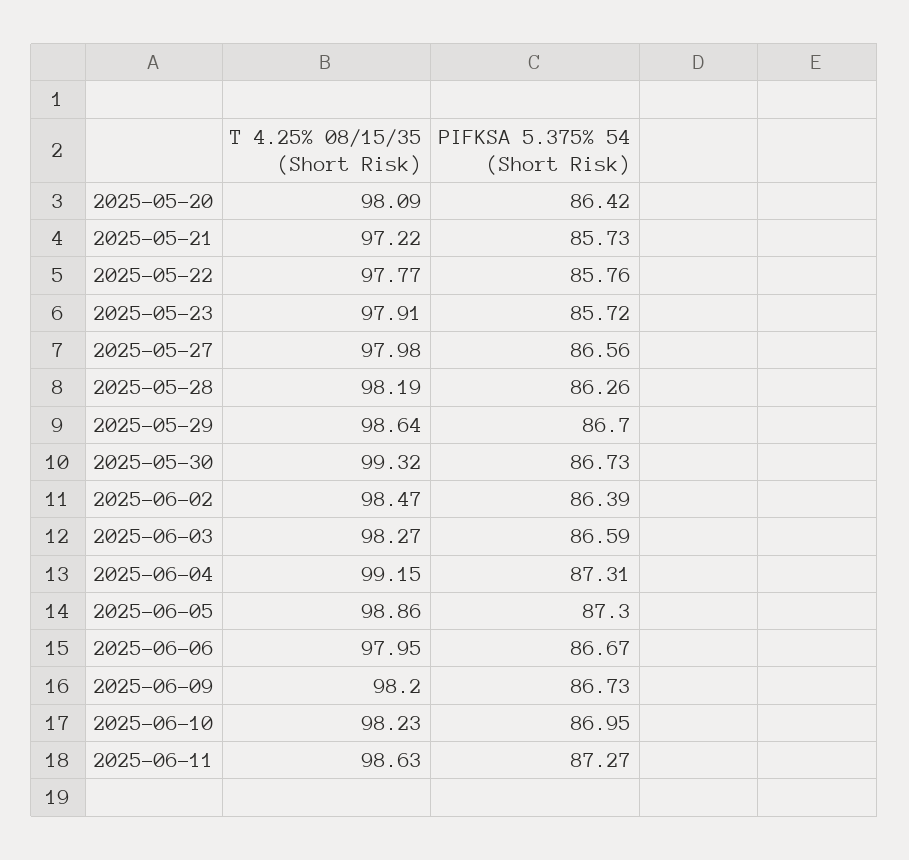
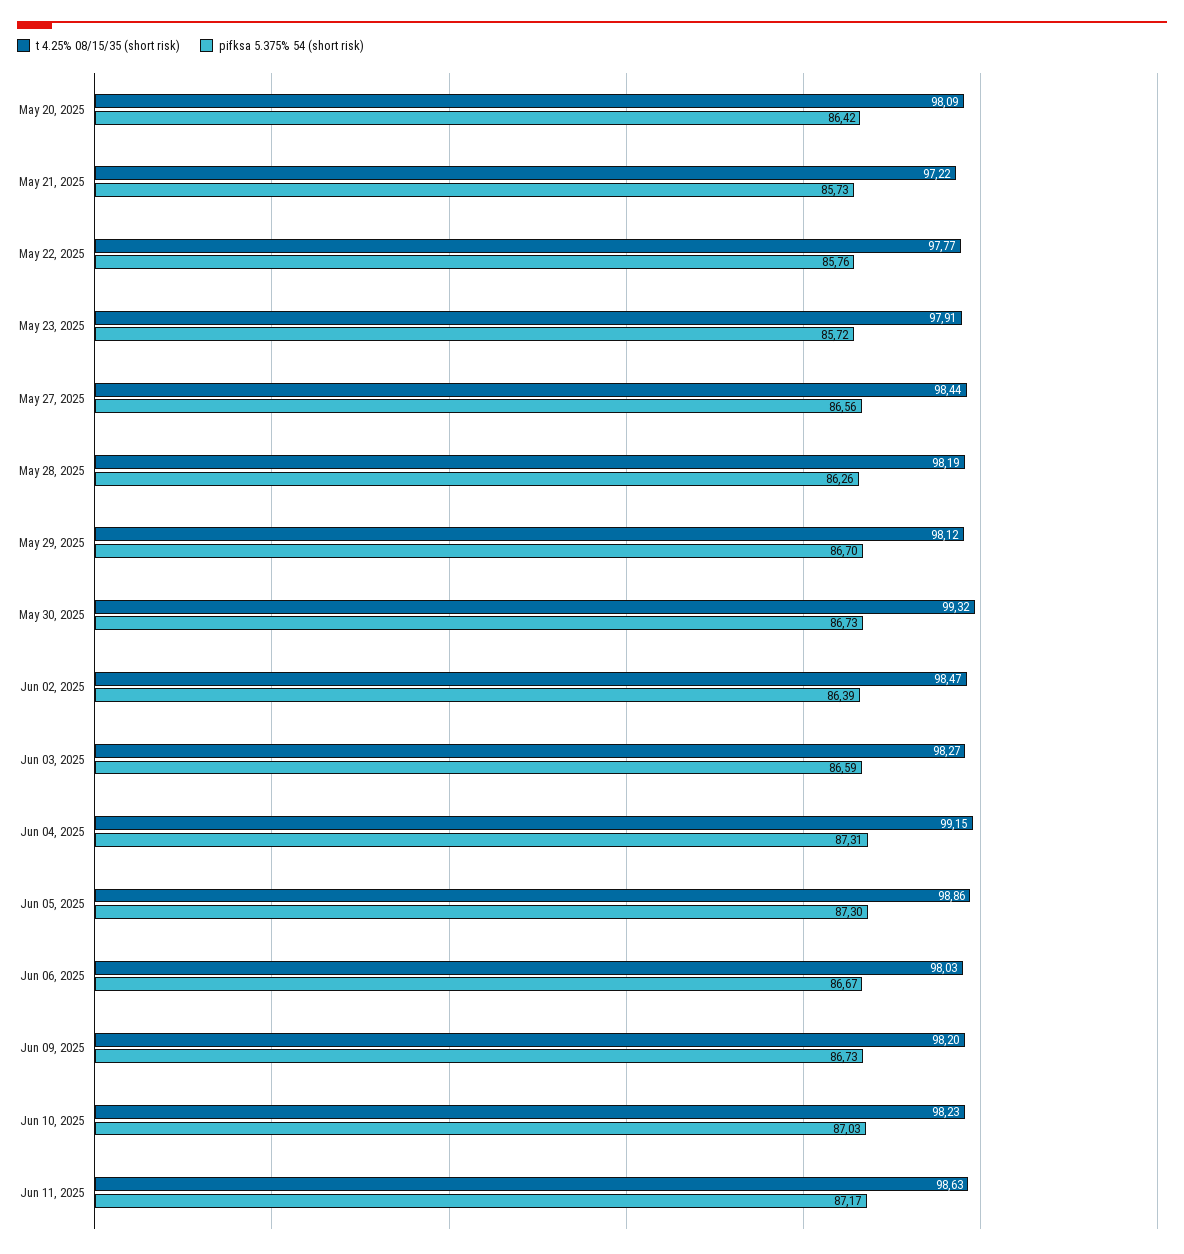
T 4.25% 08/15/35 (Short Risk), 2025-05-27: 97.98 -> 98.44
T 4.25% 08/15/35 (Short Risk), 2025-05-29: 98.64 -> 98.12
T 4.25% 08/15/35 (Short Risk), 2025-06-06: 97.95 -> 98.03
PIFKSA 5.375% 54 (Short Risk), 2025-06-10: 86.95 -> 87.03
PIFKSA 5.375% 54 (Short Risk), 2025-06-11: 87.27 -> 87.17

